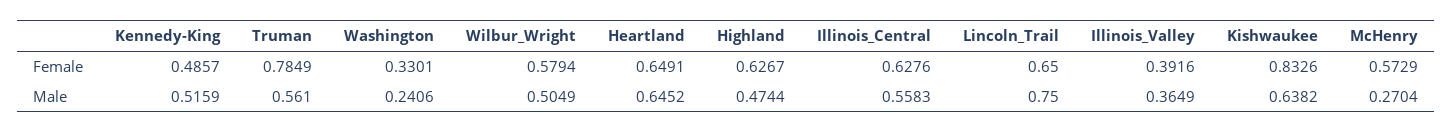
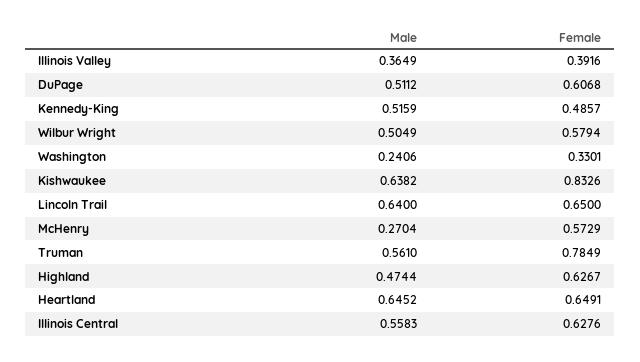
Lincoln_Trail, Male: 0.75 -> 0.64
DuPage, Male: none -> 0.5112
DuPage, Female: none -> 0.6068

